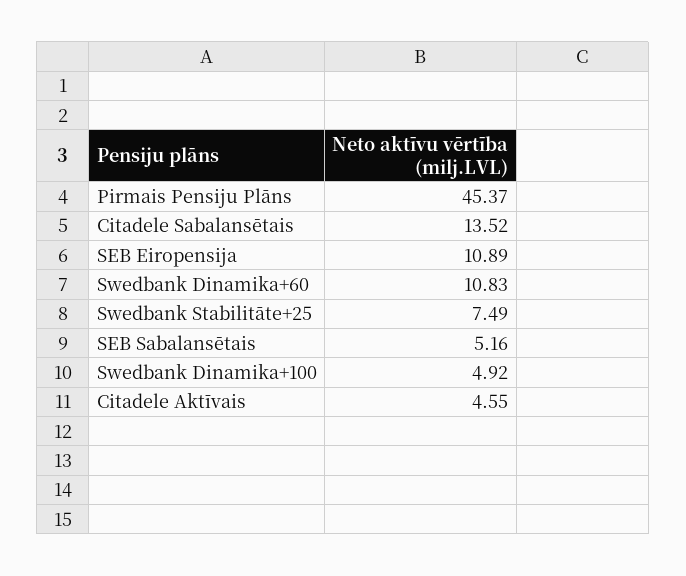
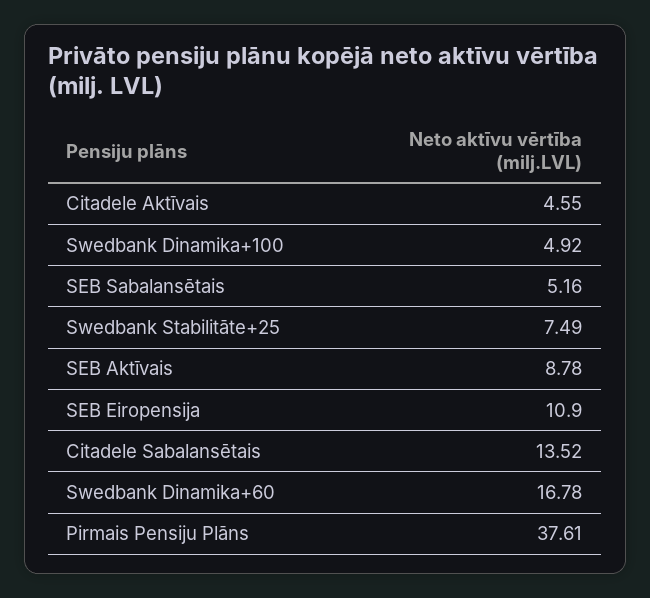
Pirmais Pensiju Plāns: 45.37 -> 37.61
SEB Eiropensija: 10.89 -> 10.9
Swedbank Dinamika+60: 10.83 -> 16.78
SEB Aktīvais: none -> 8.78

